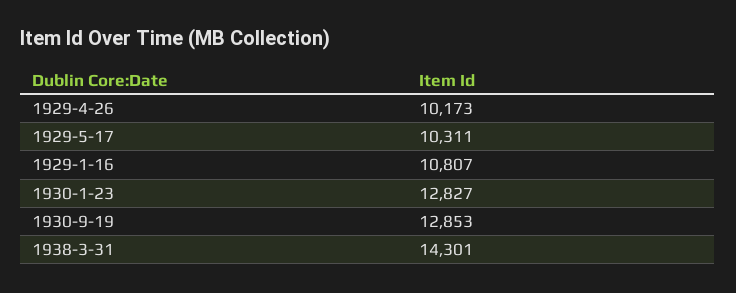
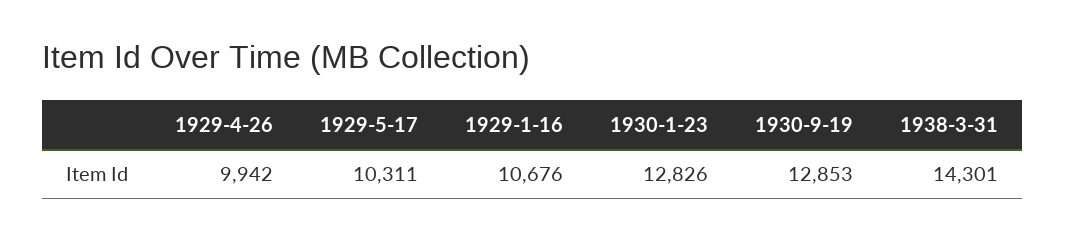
1929-4-26: 10173 -> 9942
1929-1-16: 10807 -> 10676
1930-1-23: 12827 -> 12826

